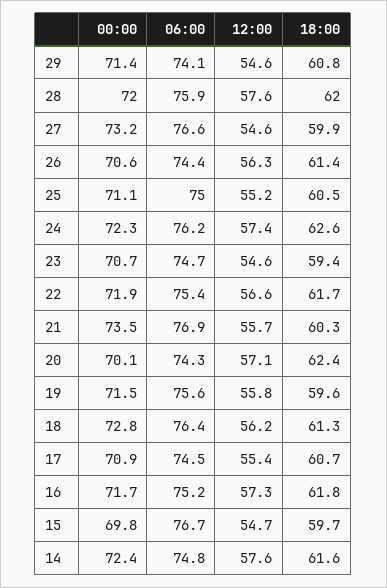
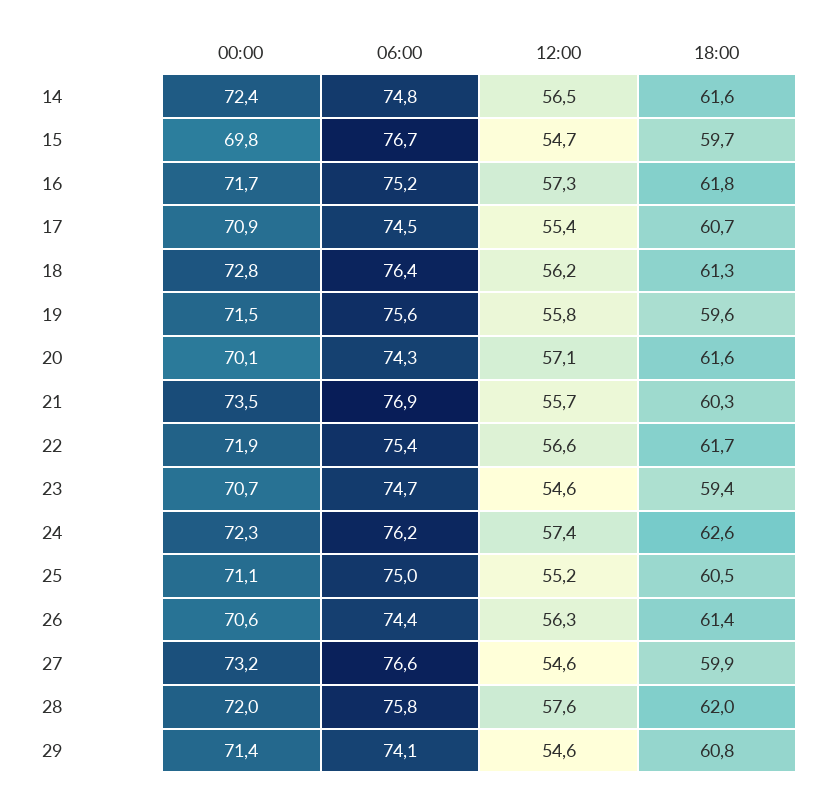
06:00, 28: 75.9 -> 75.8
18:00, 20: 62.4 -> 61.6
12:00, 14: 57.6 -> 56.5

